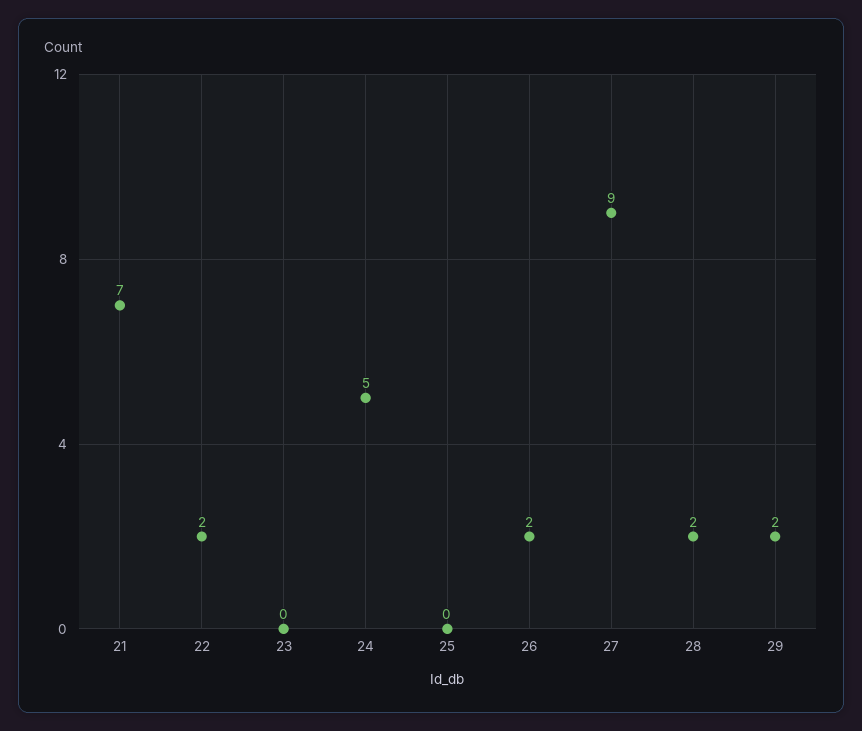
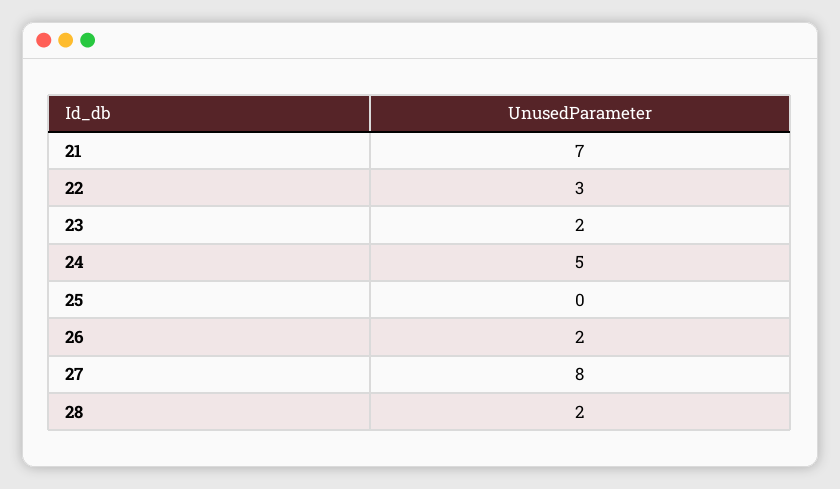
22: 2 -> 3
23: 0 -> 2
27: 9 -> 8
29: 2 -> none

